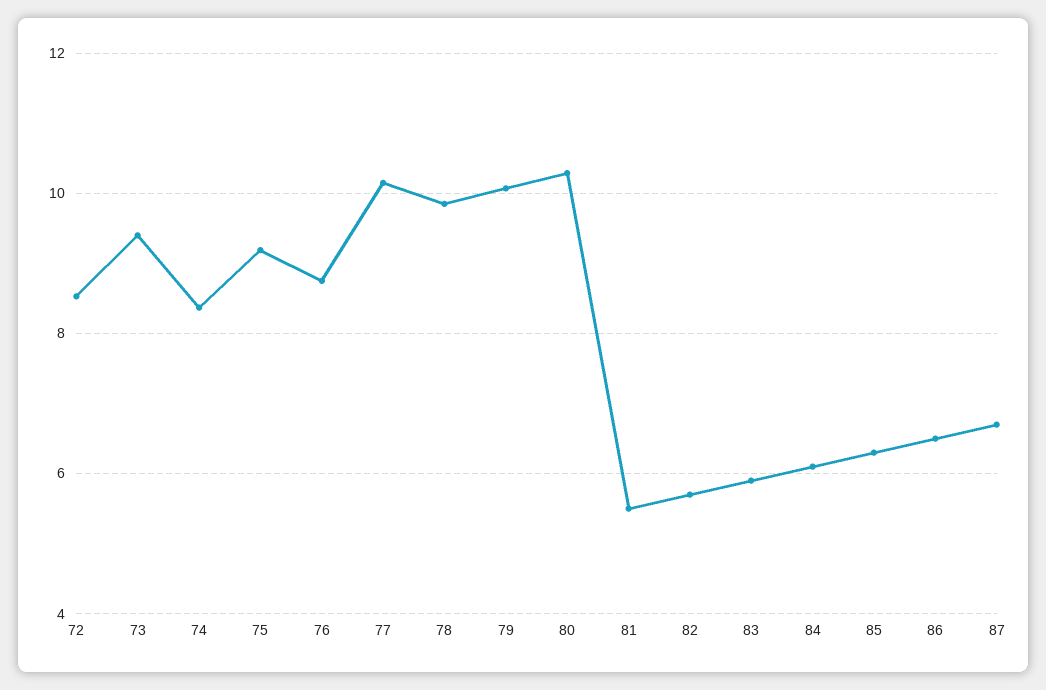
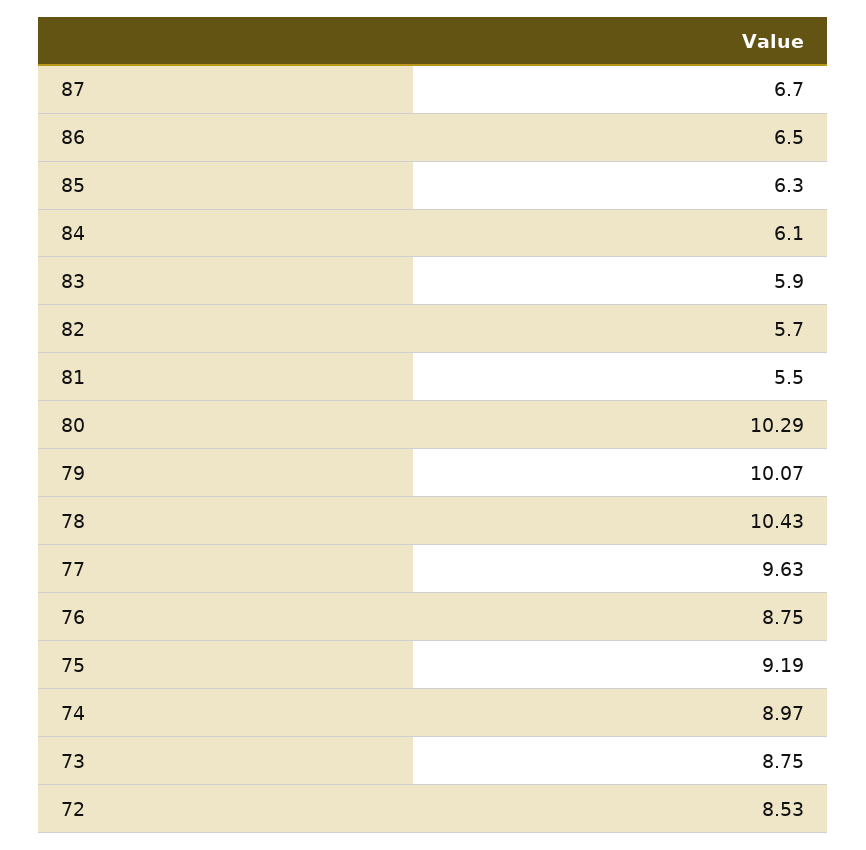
73: 9.4 -> 8.75
74: 8.4 -> 8.97
77: 10.2 -> 9.63
78: 9.8 -> 10.43

